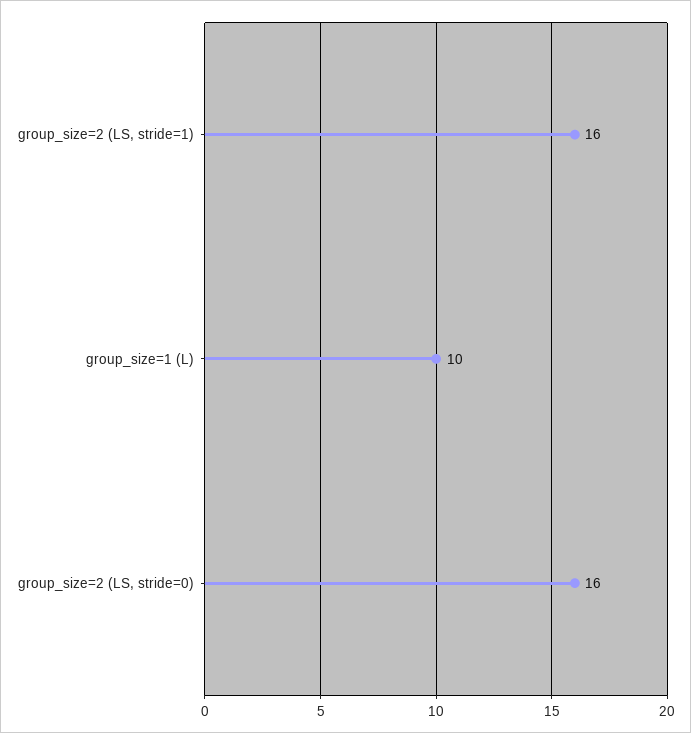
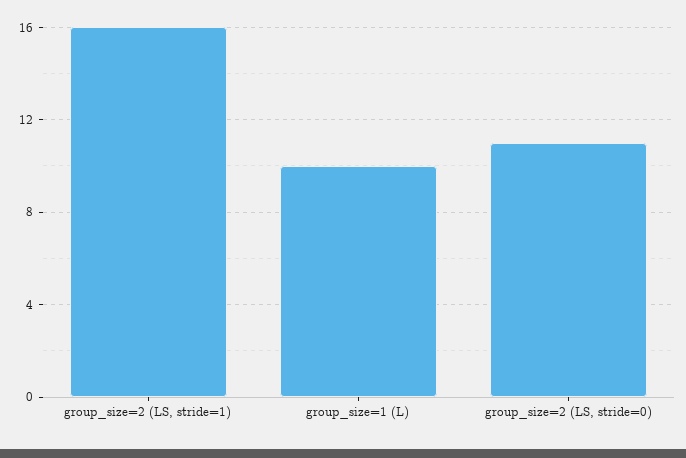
group_size=2 (LS, stride=0): 16 -> 11

